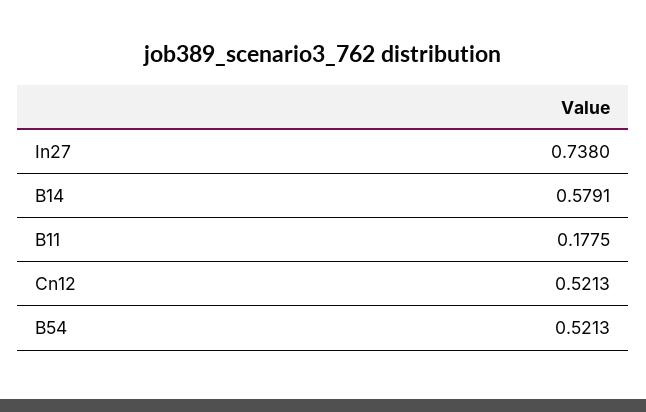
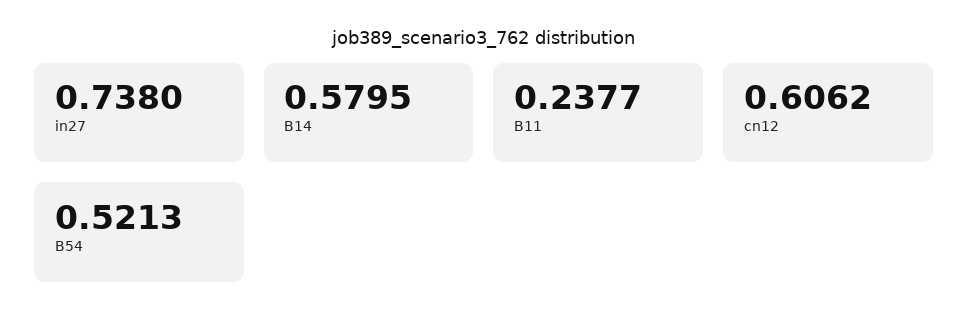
B14: 0.5791 -> 0.5795
B11: 0.1775 -> 0.2377
Cn12: 0.5213 -> 0.6062

